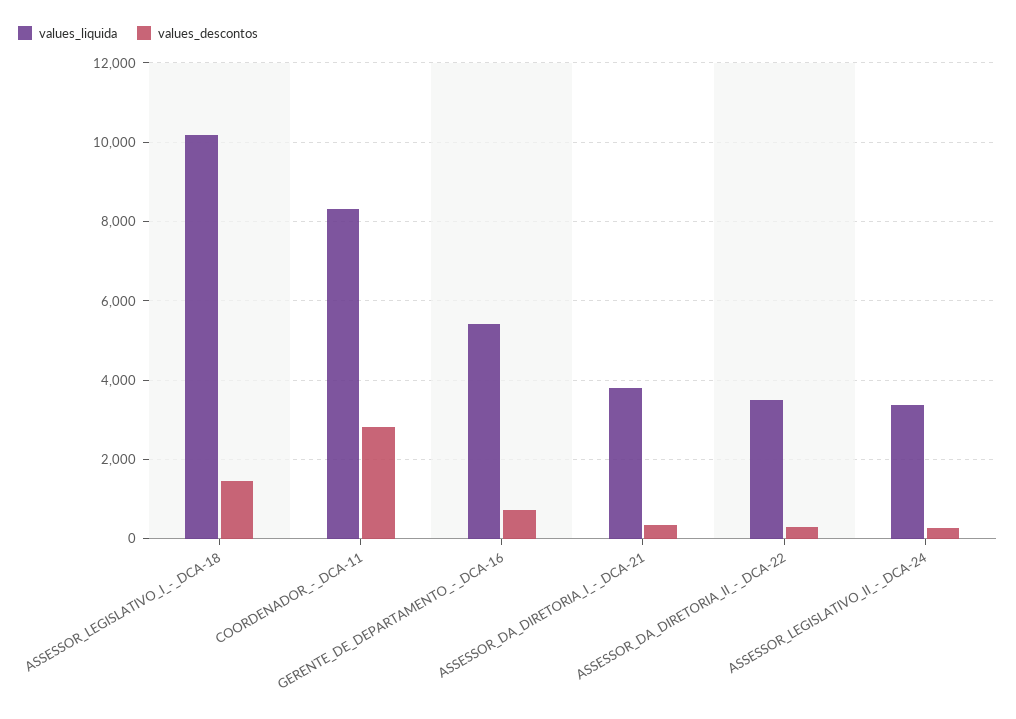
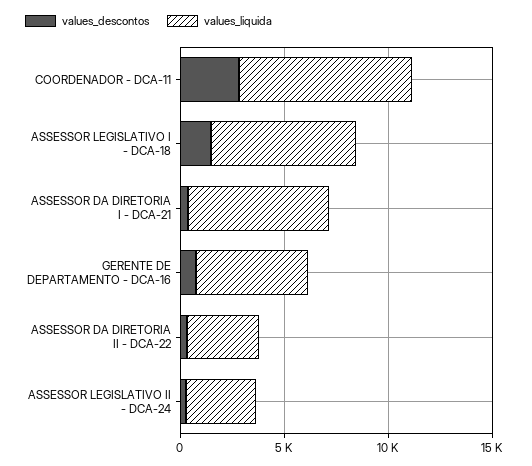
values_liquida, ASSESSOR_LEGISLATIVO_I_-_DCA-18: 10200 -> 7000
values_liquida, ASSESSOR_DA_DIRETORIA_I_-_DCA-21: 3800 -> 7000

